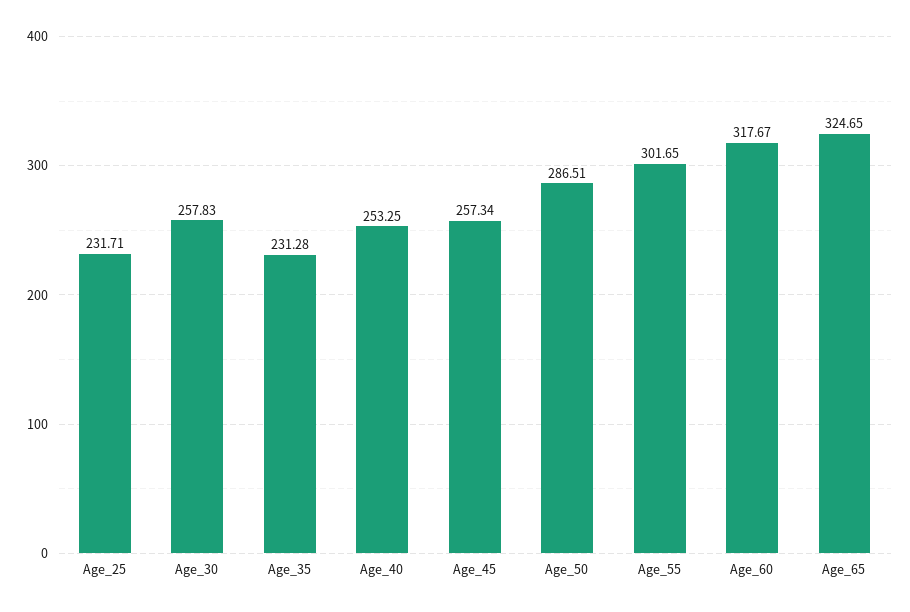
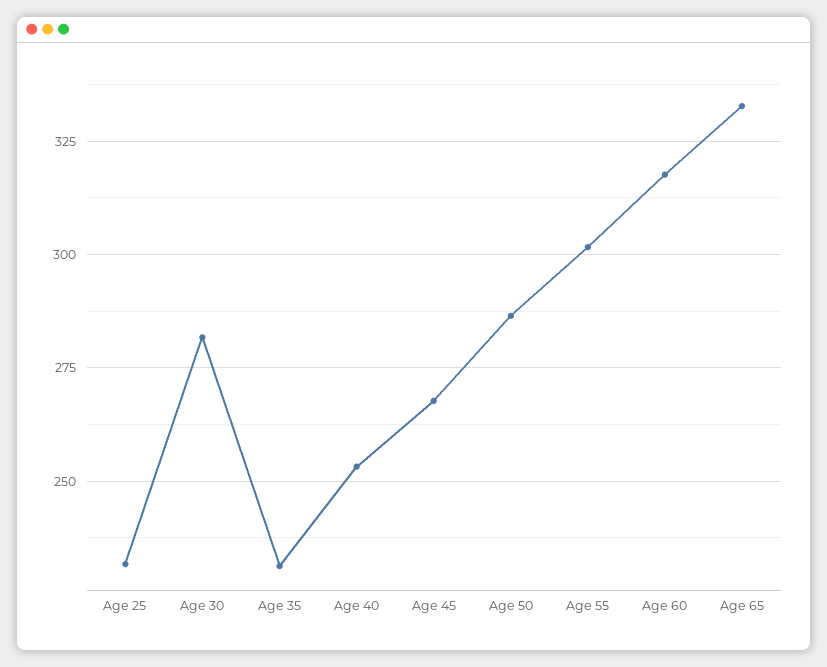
Age_30: 257.83 -> 282.5
Age_45: 257.34 -> 267.5
Age_65: 324.65 -> 332.5

